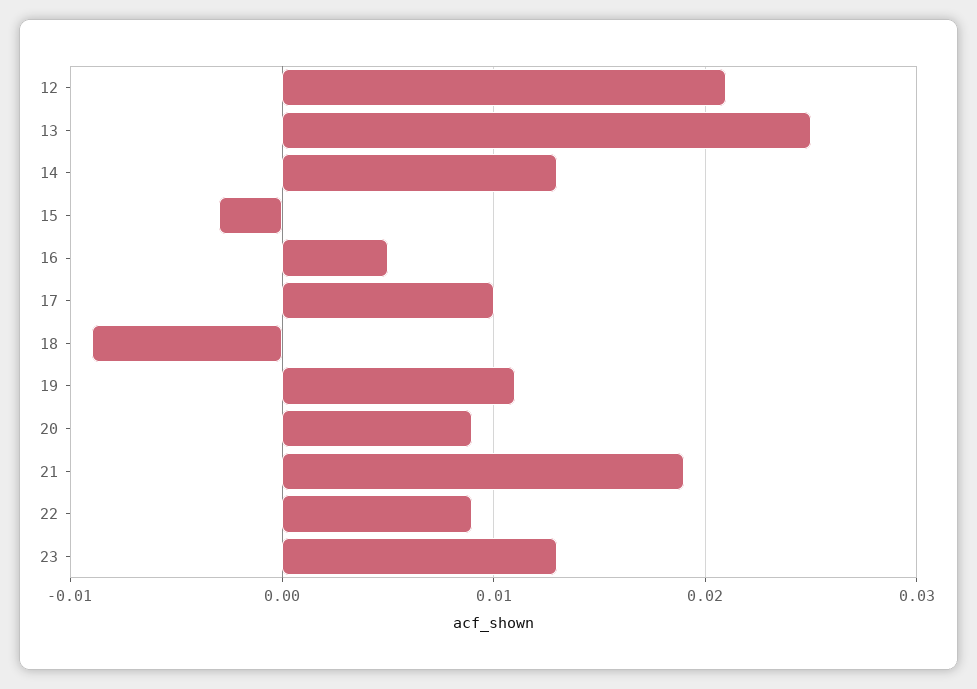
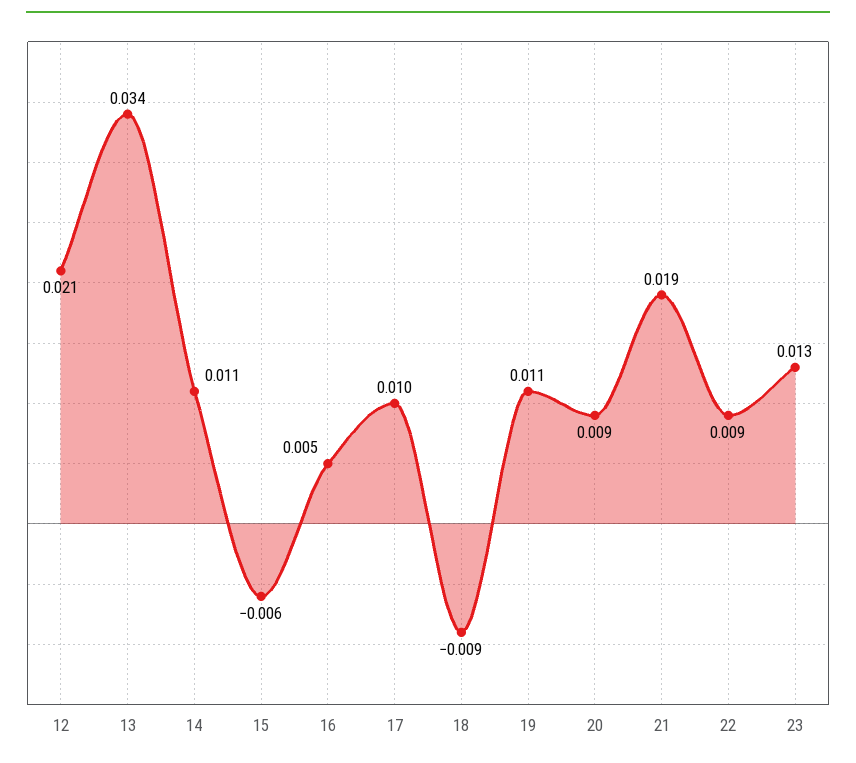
13: 0.025 -> 0.034
14: 0.013 -> 0.011
15: -0.003 -> -0.006

